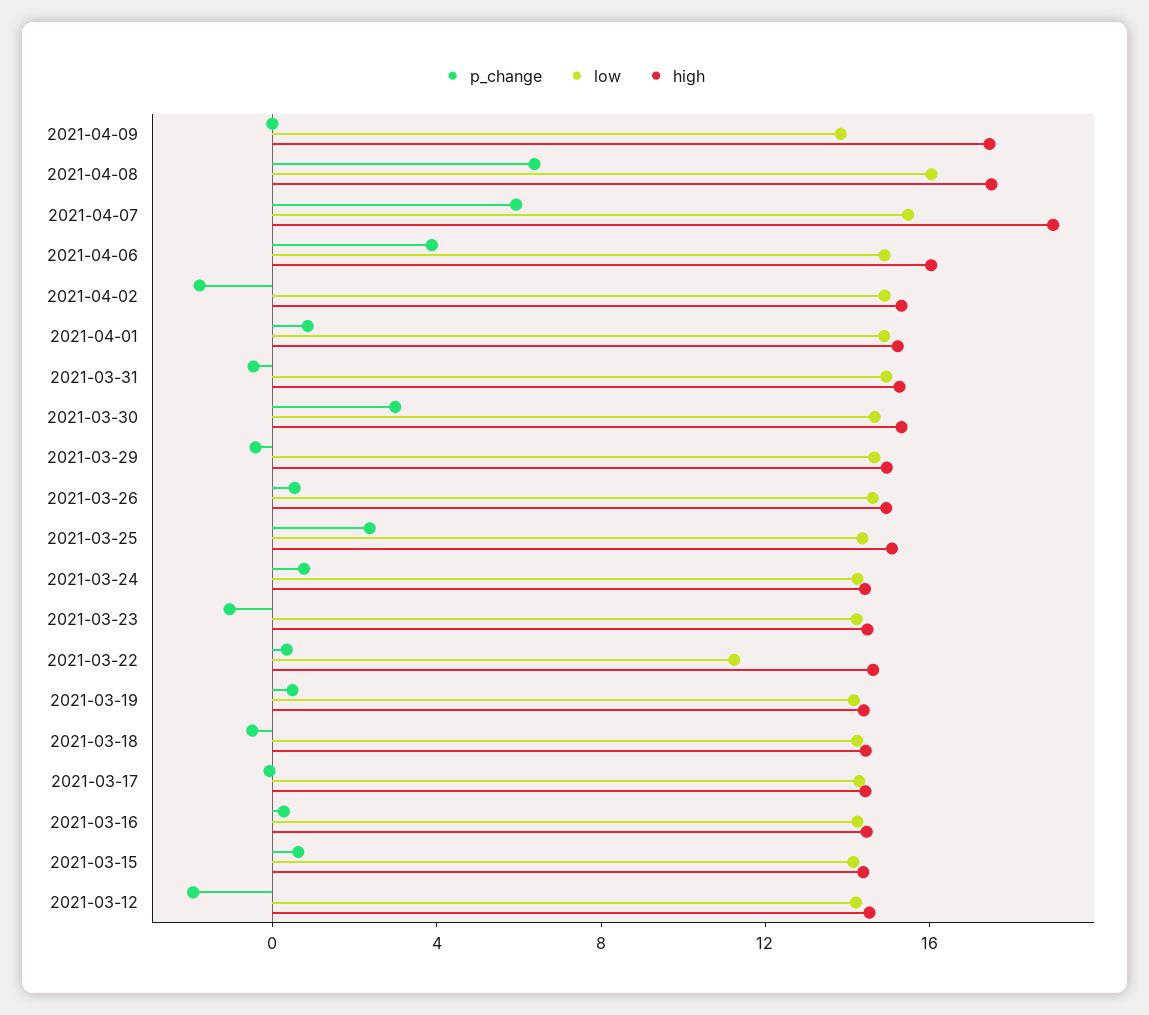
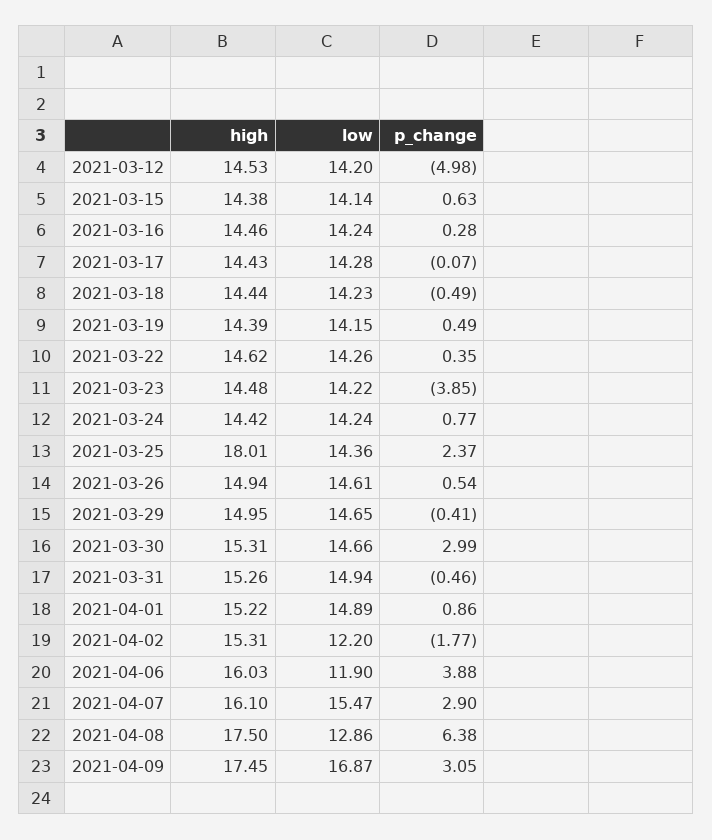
p_change, 2021-04-09: 0 -> 3.05
low, 2021-04-09: 14 -> 16.87
low, 2021-04-08: 16 -> 12.86
p_change, 2021-04-07: 6 -> 2.9
high, 2021-04-07: 19 -> 16.1
low, 2021-04-06: 15 -> 11.9
low, 2021-04-02: 15 -> 12.2
high, 2021-03-25: 15 -> 18.01
p_change, 2021-03-23: -1 -> -3.85
low, 2021-03-22: 11 -> 14.26
p_change, 2021-03-12: -2 -> -4.98

